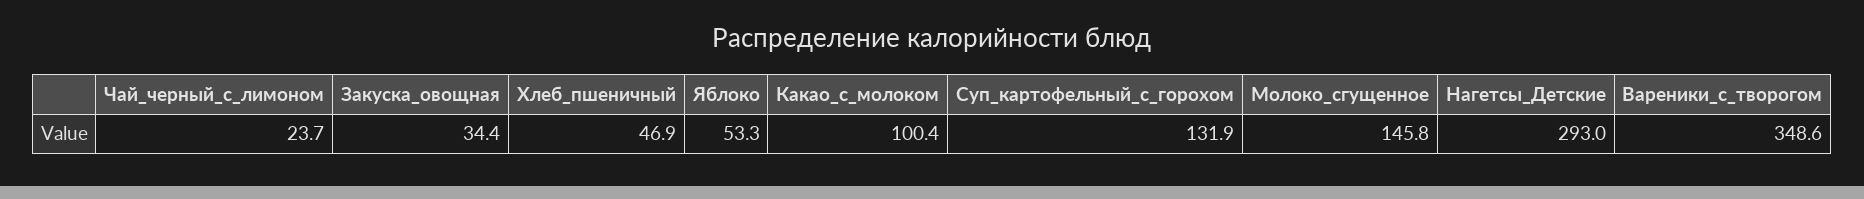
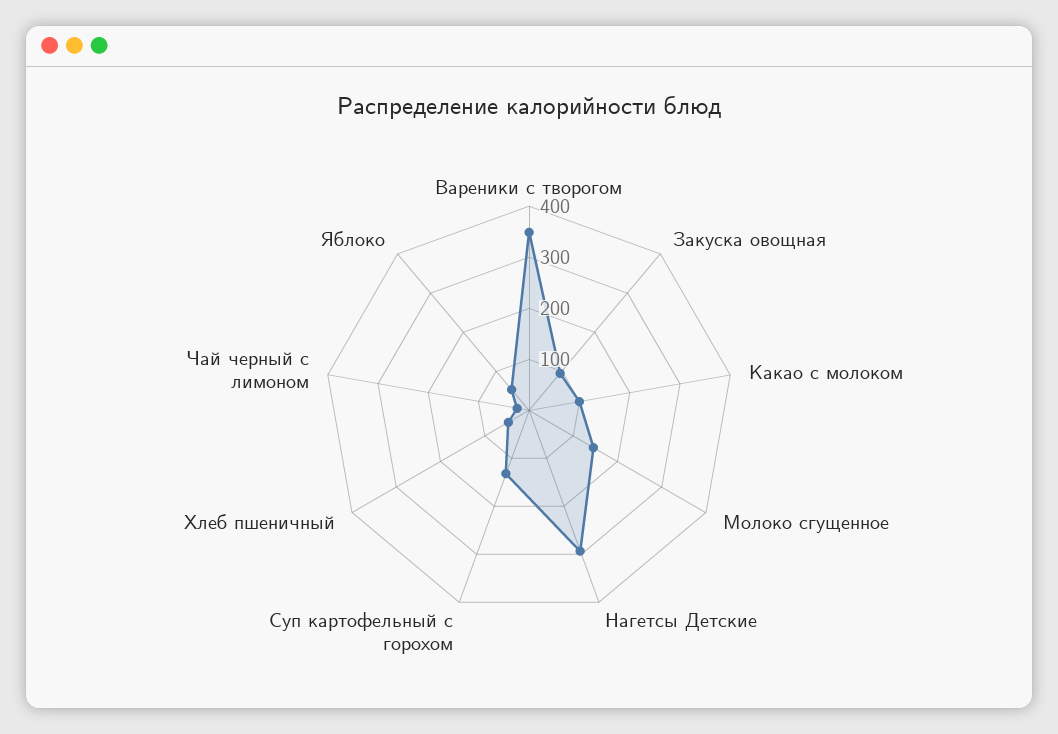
Закуска_овощная: 34.4 -> 100

